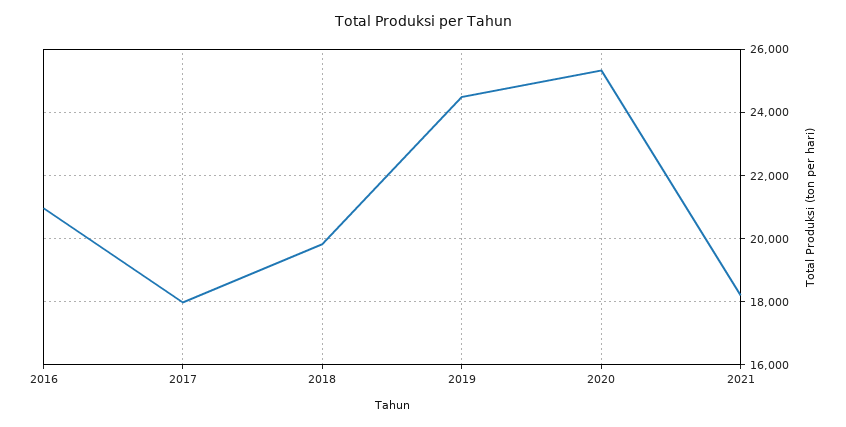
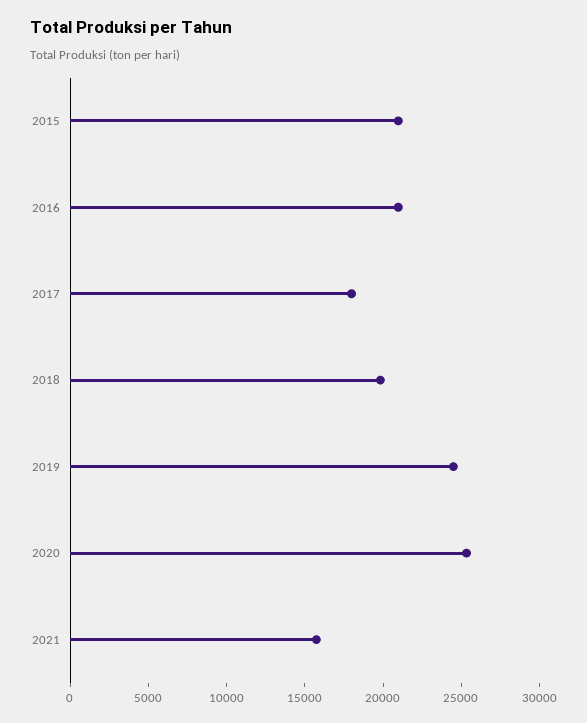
2021: 18200 -> 16000
2015: none -> 21000

